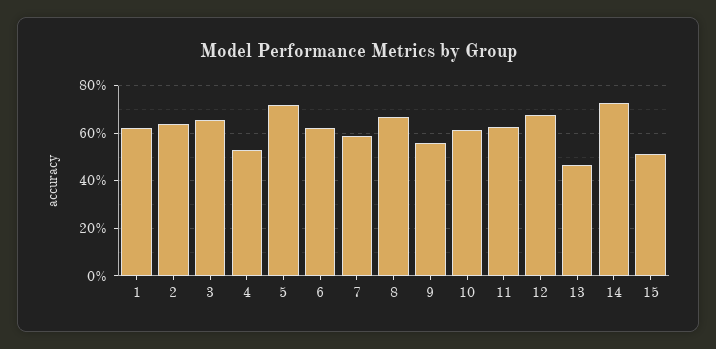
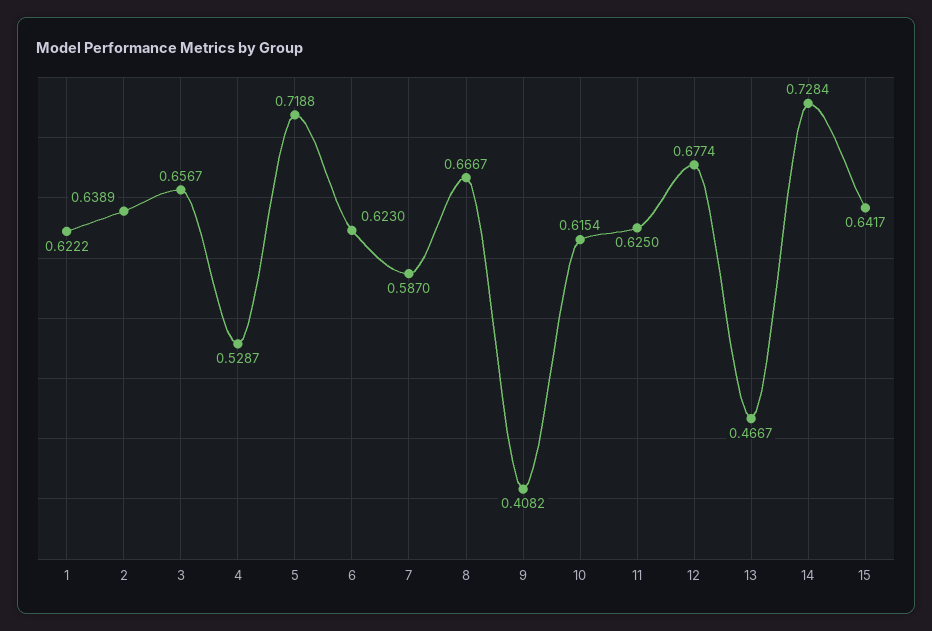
9: 0.55 -> 0.4082
15: 0.5 -> 0.6417

